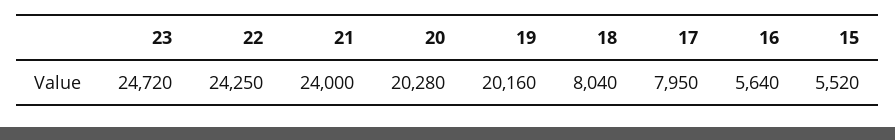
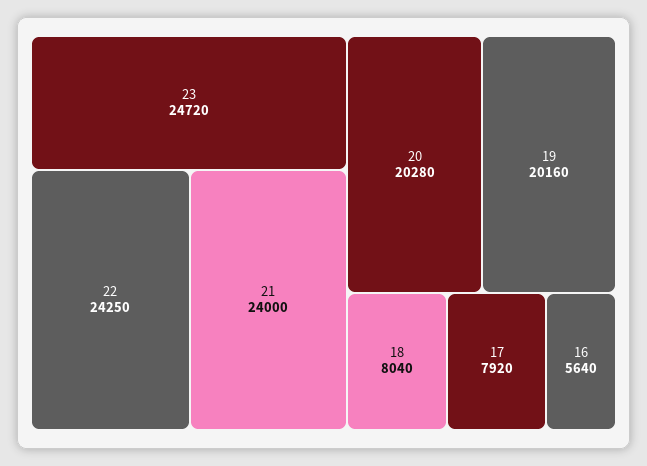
17: 7950 -> 7920
15: 5520 -> none

